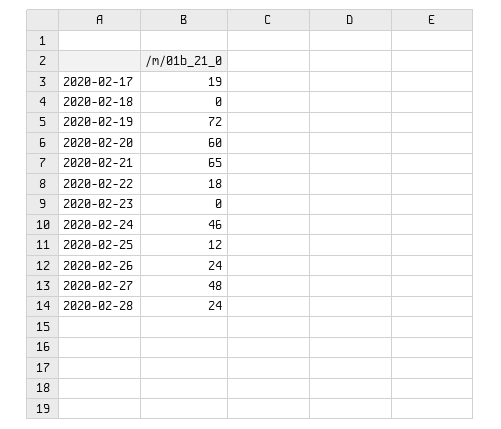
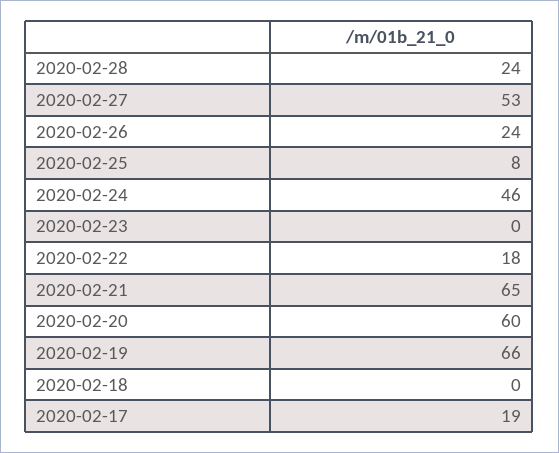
2020-02-19: 72 -> 66
2020-02-25: 12 -> 8
2020-02-27: 48 -> 53

